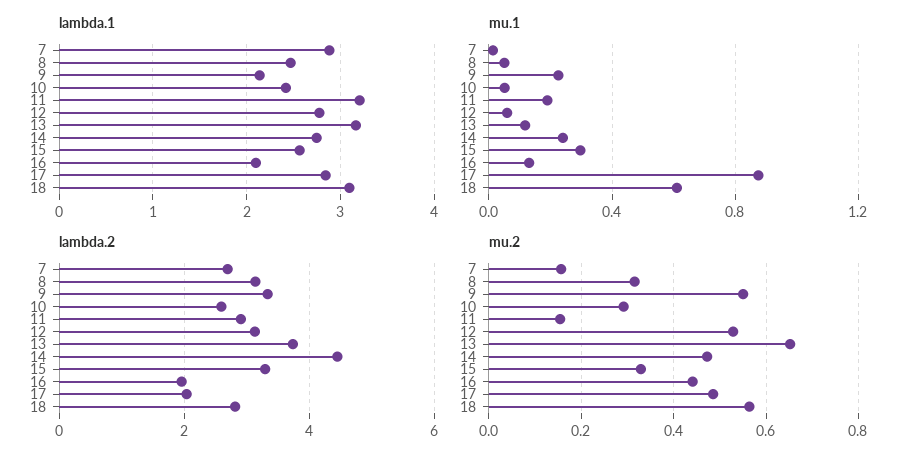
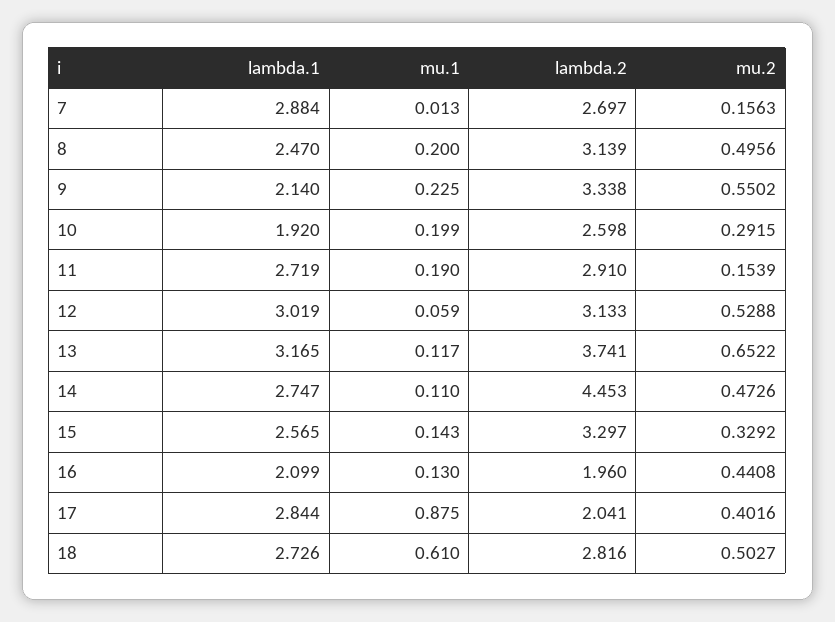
lambda.1, 10: 2.4 -> 1.92
lambda.1, 11: 3.2 -> 2.719
lambda.1, 12: 2.8 -> 3.019
lambda.1, 18: 3.1 -> 2.726
mu.1, 8: 0.05 -> 0.2
mu.1, 10: 0.05 -> 0.199
mu.1, 14: 0.25 -> 0.11
mu.1, 15: 0.3 -> 0.143
mu.2, 8: 0.32 -> 0.4956
mu.2, 17: 0.48 -> 0.4016
mu.2, 18: 0.56 -> 0.5027

